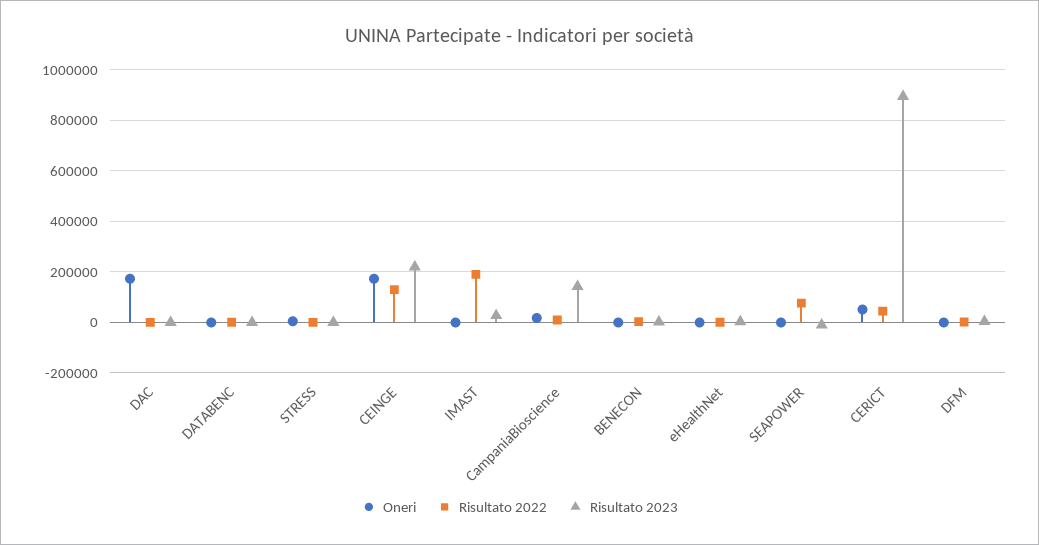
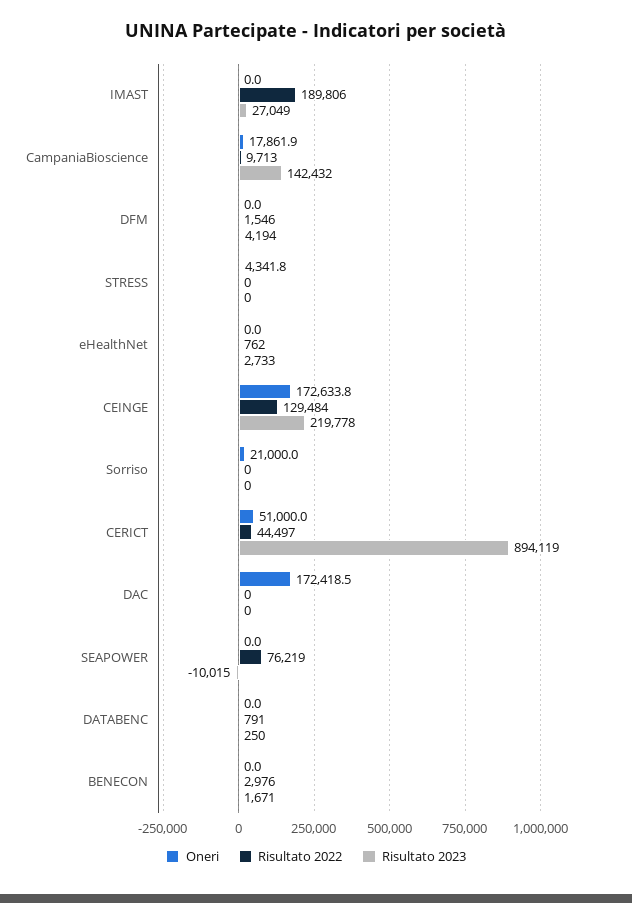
Oneri, Sorriso: none -> 21000
Risultato 2022, Sorriso: none -> 0
Risultato 2023, Sorriso: none -> 0

